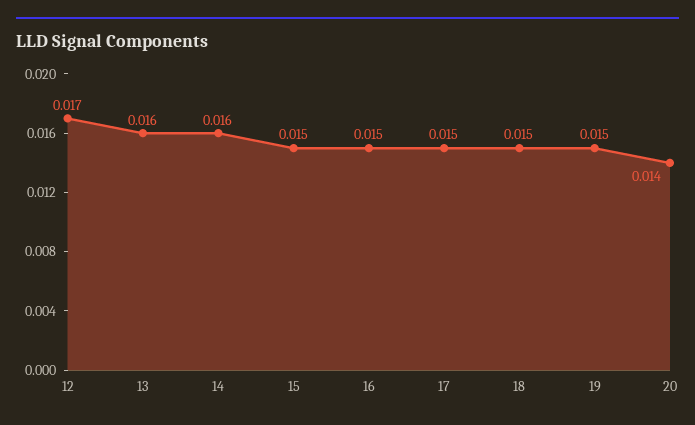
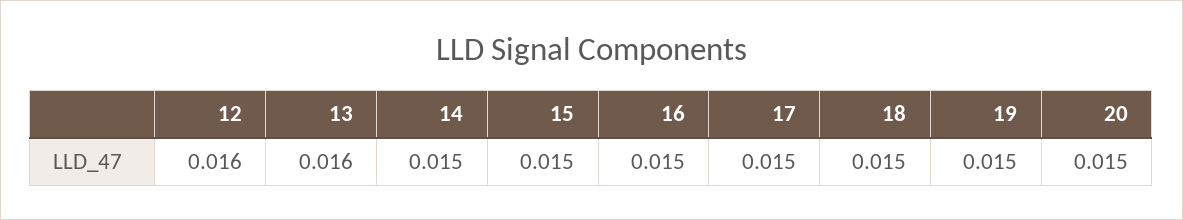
12: 0.017 -> 0.016
14: 0.016 -> 0.015
20: 0.014 -> 0.015

